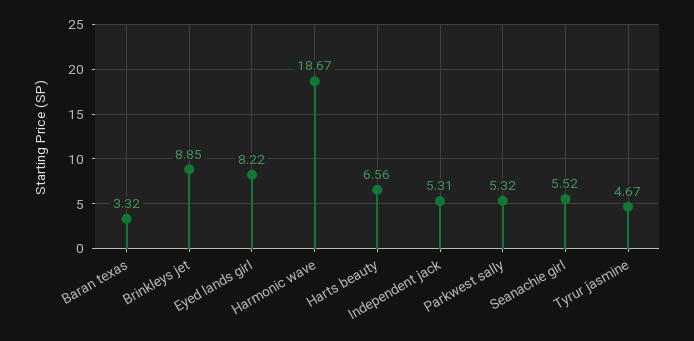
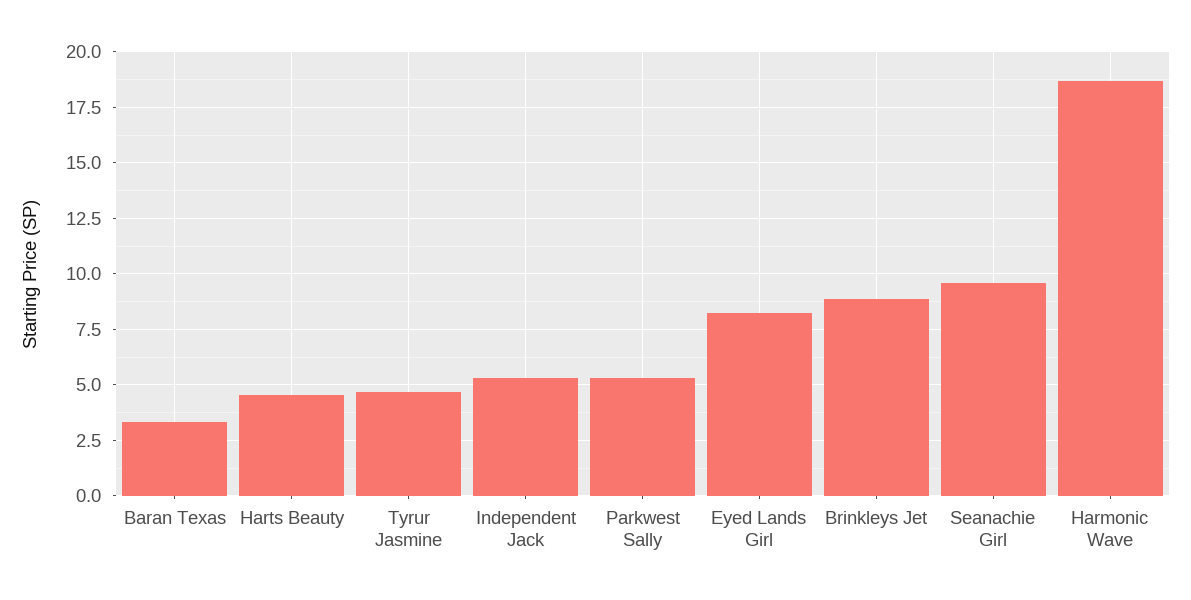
Harts beauty: 6.56 -> 4.5
Seanachie girl: 5.52 -> 9.5

